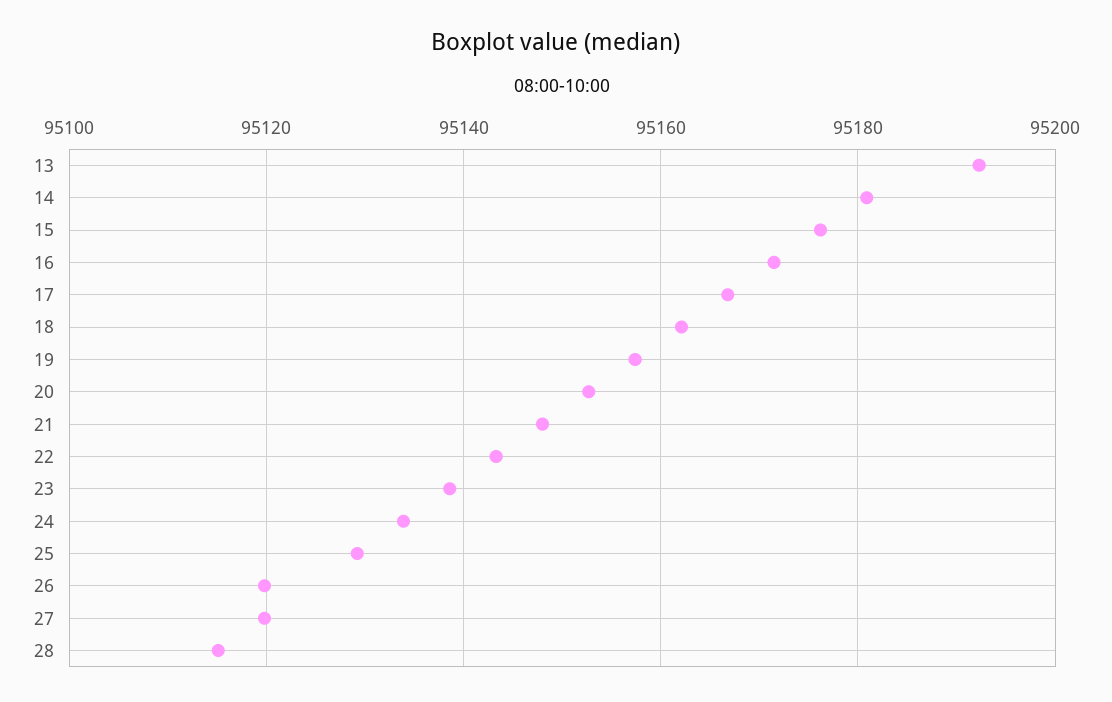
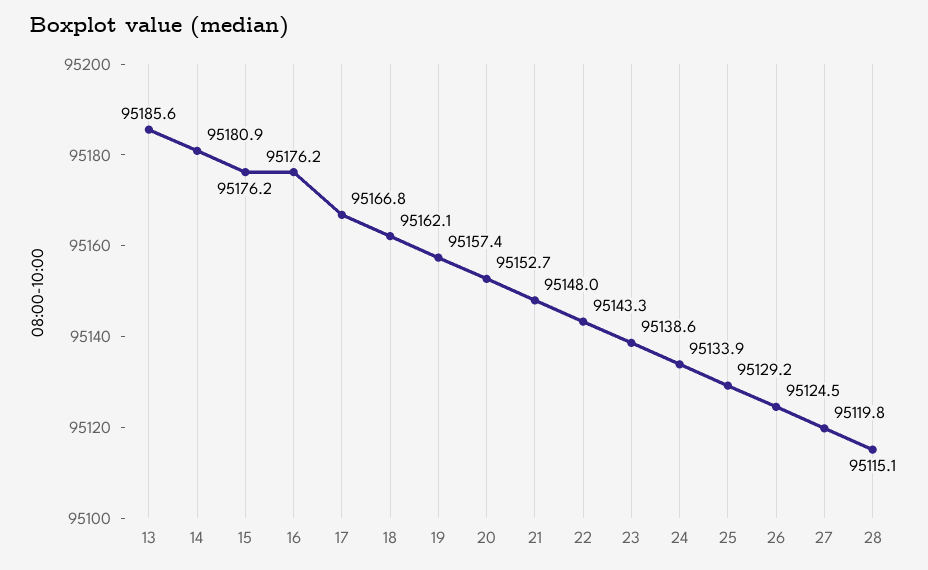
13: 95192 -> 95185.6
16: 95172 -> 95176.2
26: 95120 -> 95124.5

